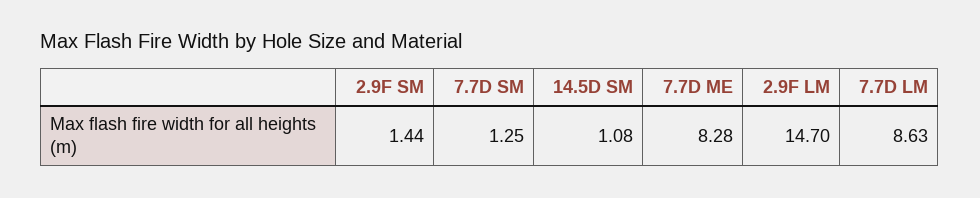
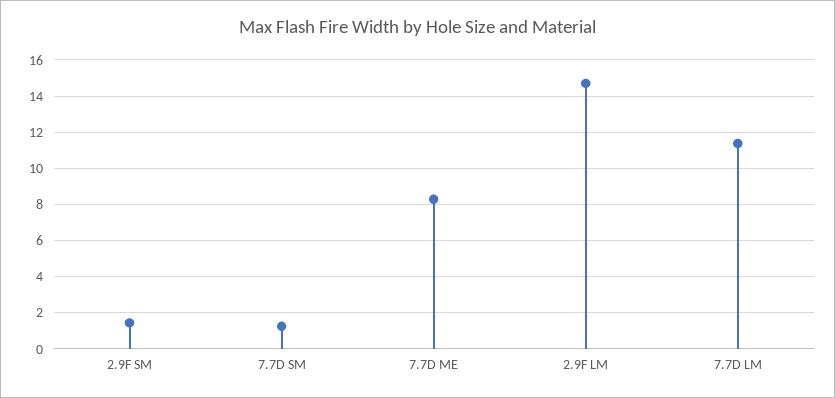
14.5D SM: 1.08 -> none
7.7D LM: 8.63 -> 11.5

